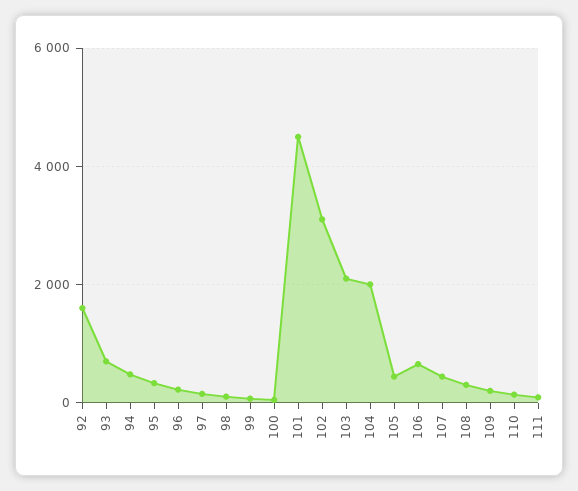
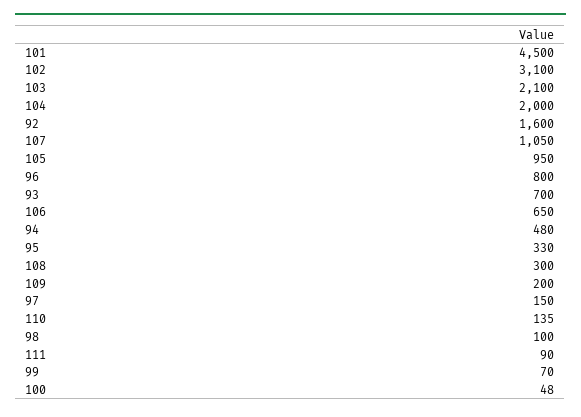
96: 200 -> 800
105: 400 -> 950
107: 400 -> 1050

